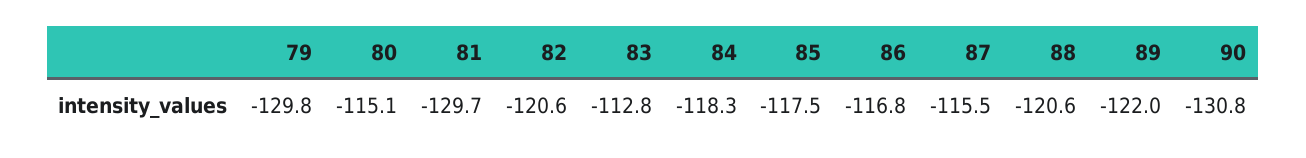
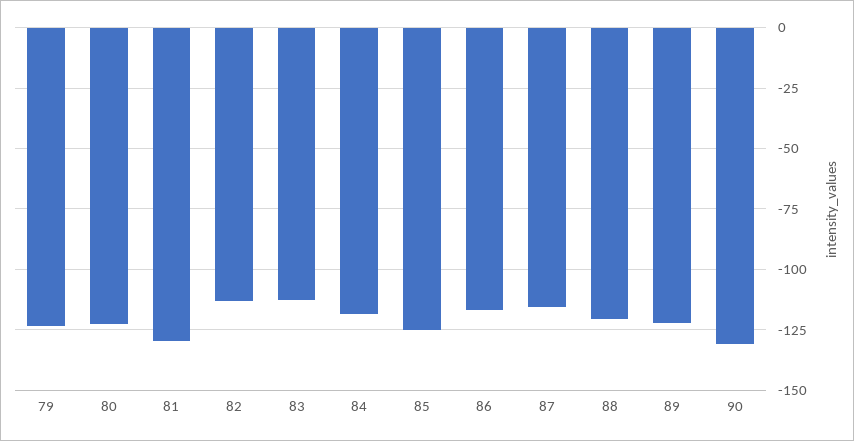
79: -129.8 -> -122.5
80: -115.1 -> -122.5
82: -120.6 -> -112.5
85: -117.5 -> -125

